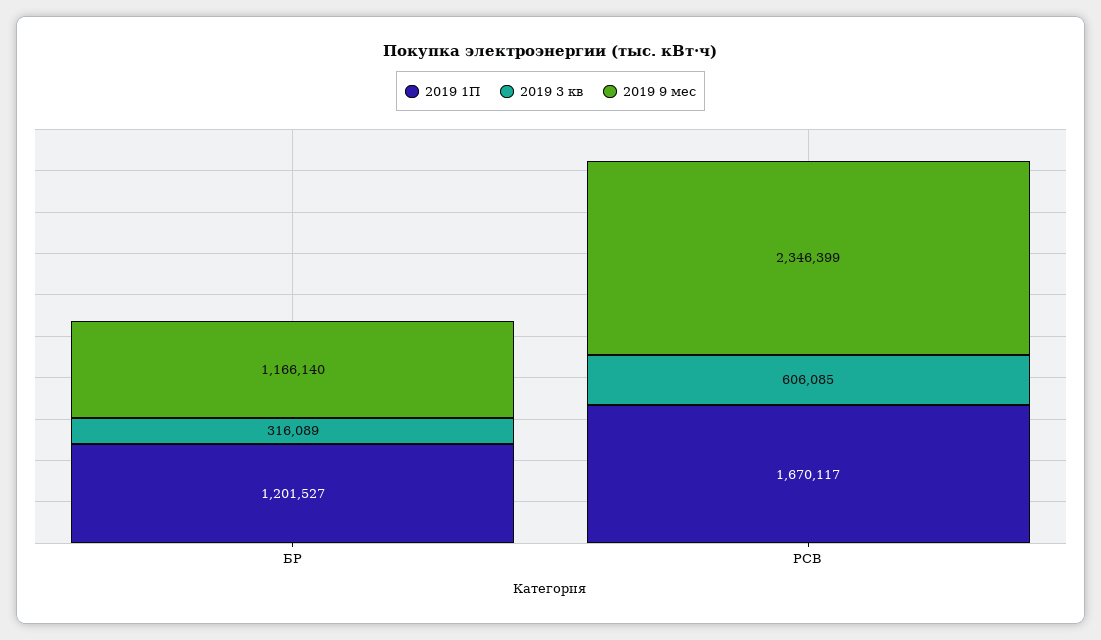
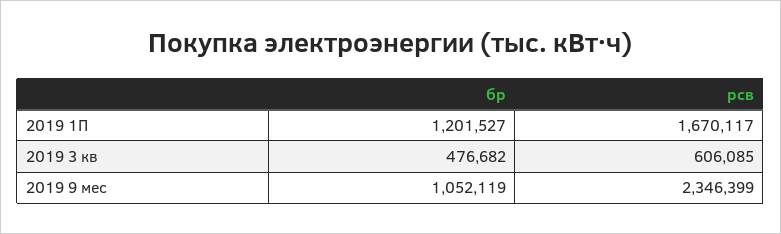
2019 3 кв, БР: 316089 -> 476682
2019 9 мес, БР: 1166140 -> 1052119

